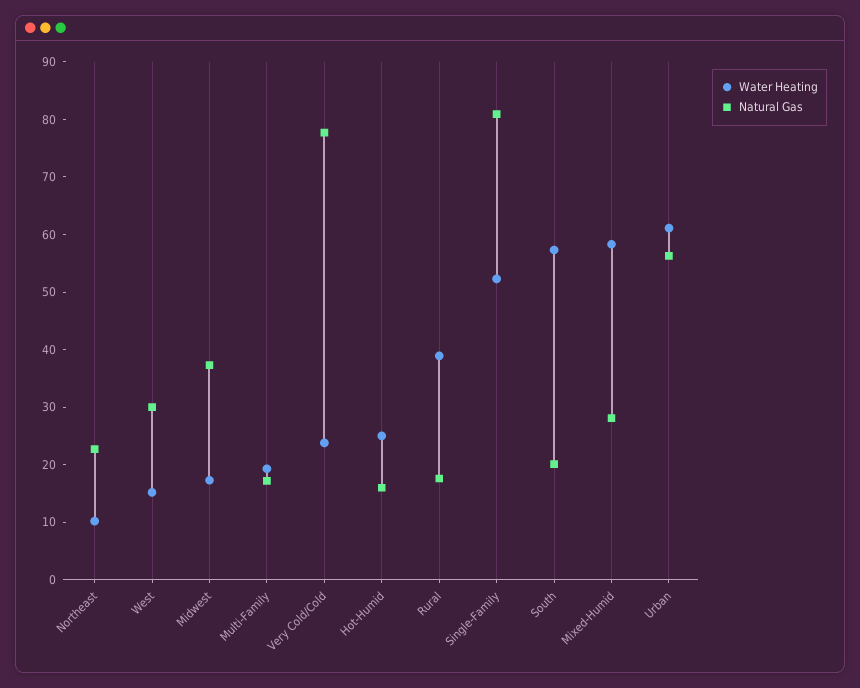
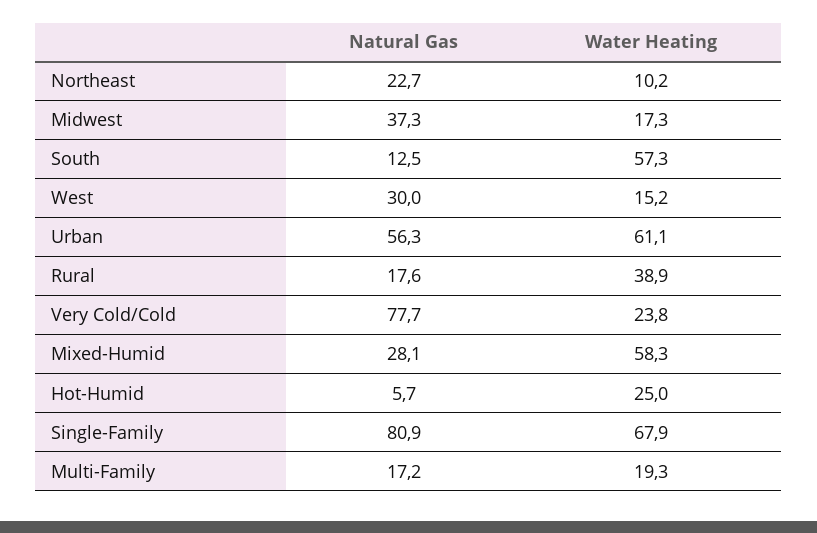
Natural Gas, Hot-Humid: 16 -> 5.7
Water Heating, Single-Family: 52 -> 67.9
Natural Gas, South: 20 -> 12.5

